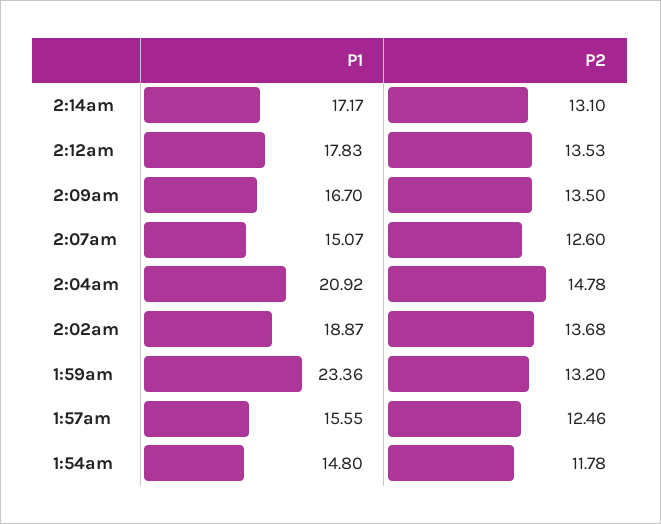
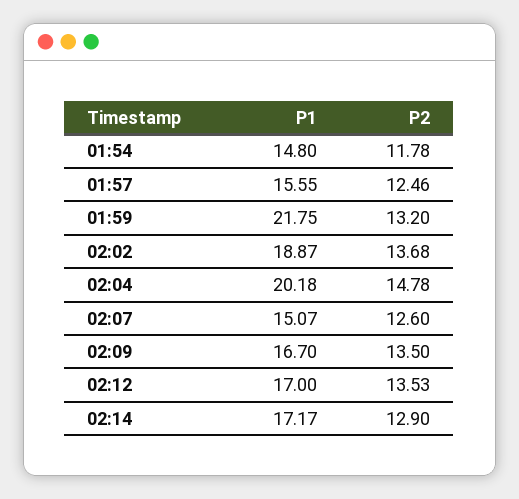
P2, 2:14am: 13.1 -> 12.9
P1, 2:12am: 17.83 -> 17
P1, 2:04am: 20.92 -> 20.18
P1, 1:59am: 23.36 -> 21.75

